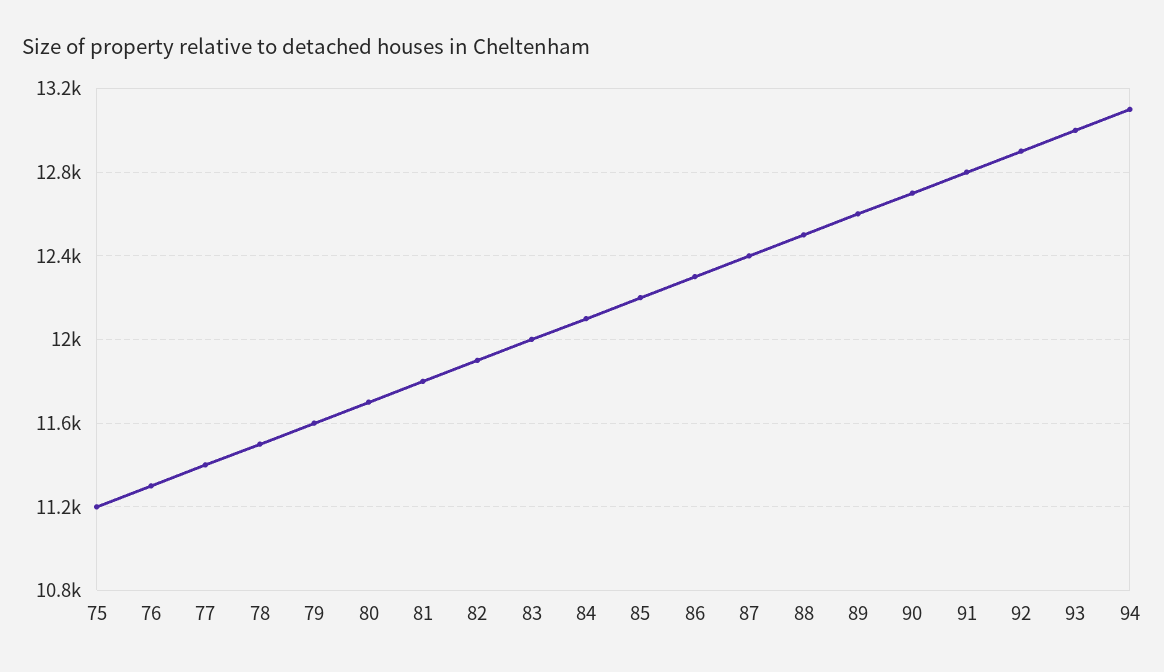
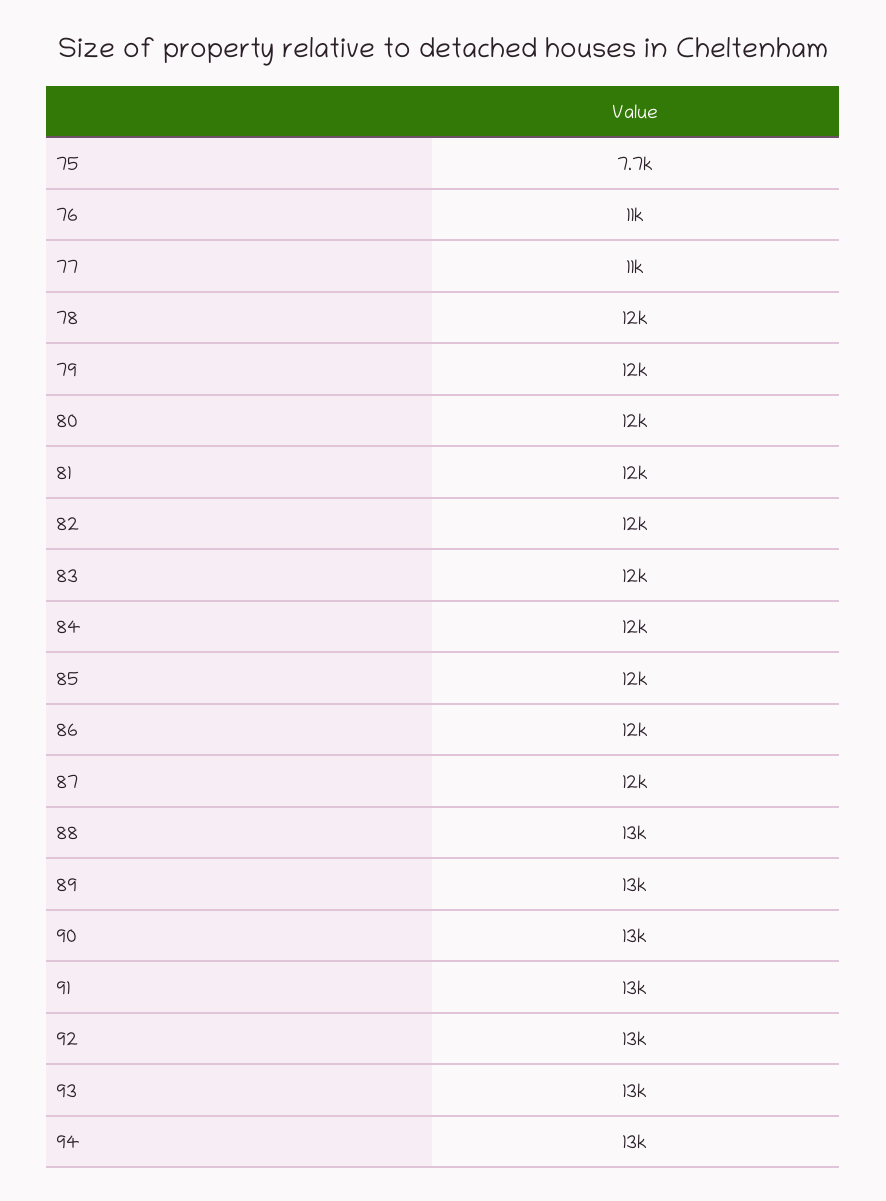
75: 11200 -> 7700

